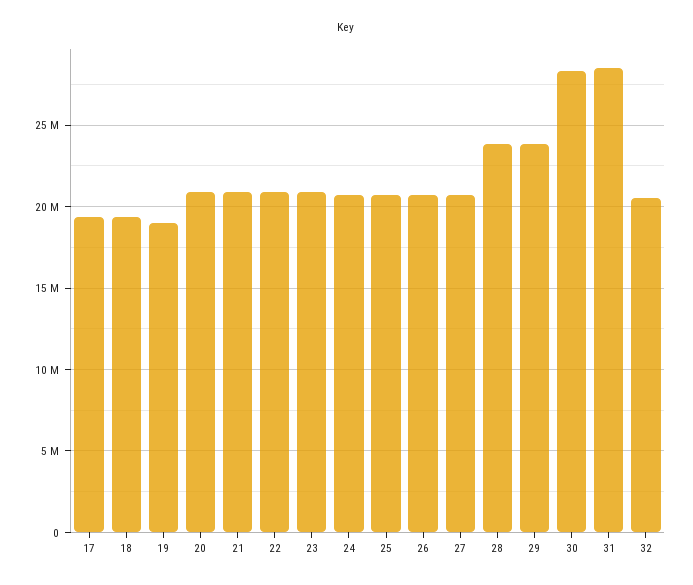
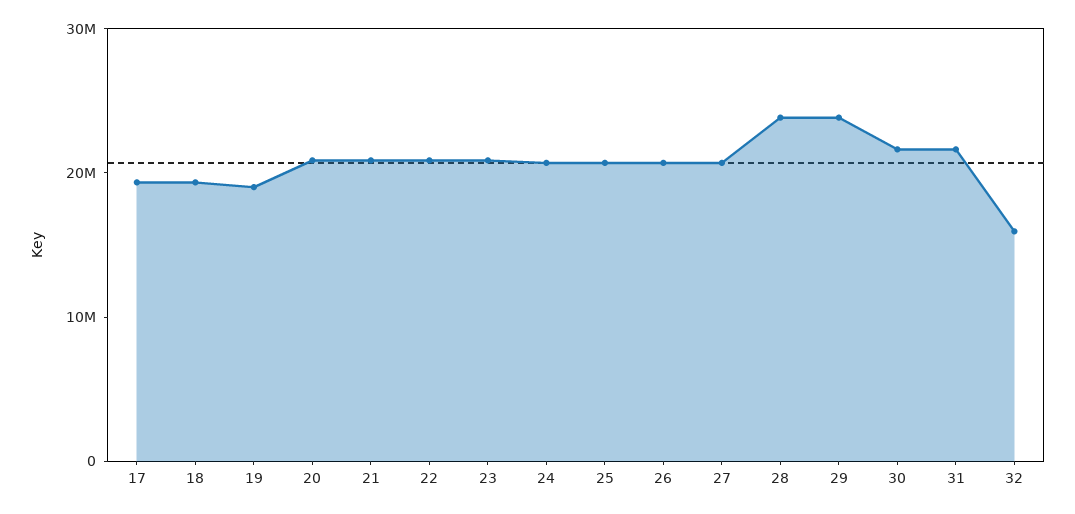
30: 28500000 -> 22000000
31: 28500000 -> 22000000
32: 20500000 -> 16000000

